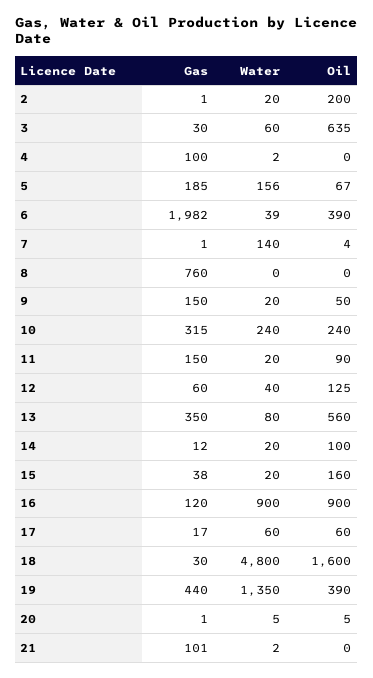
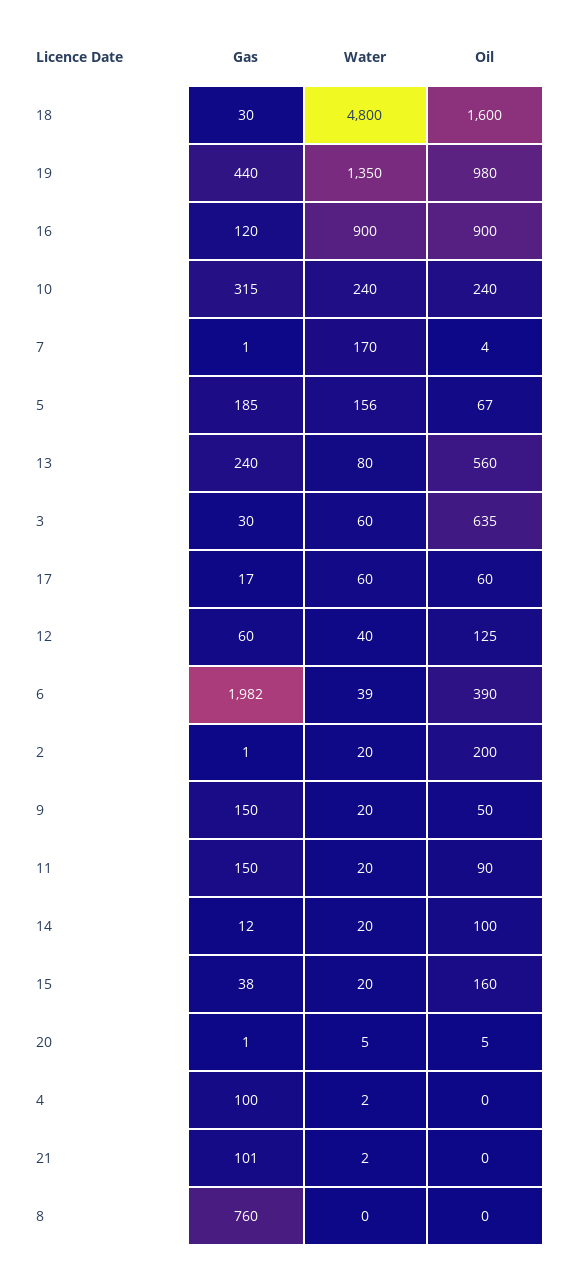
Water, 7: 140 -> 170
Gas, 13: 350 -> 240
Oil, 19: 390 -> 980

